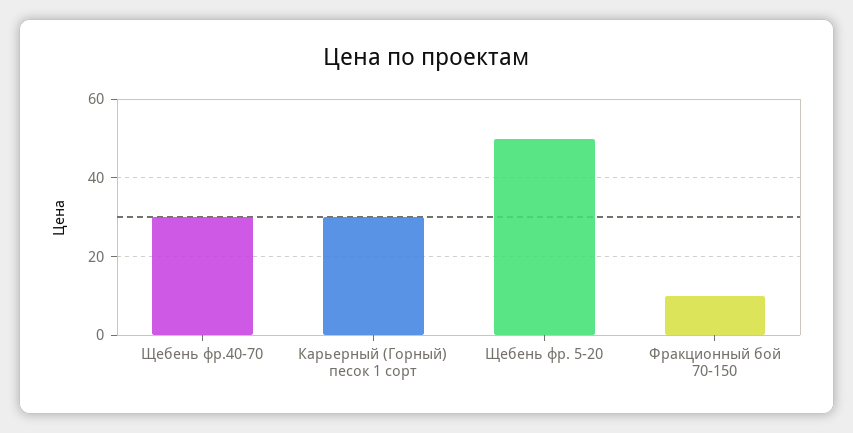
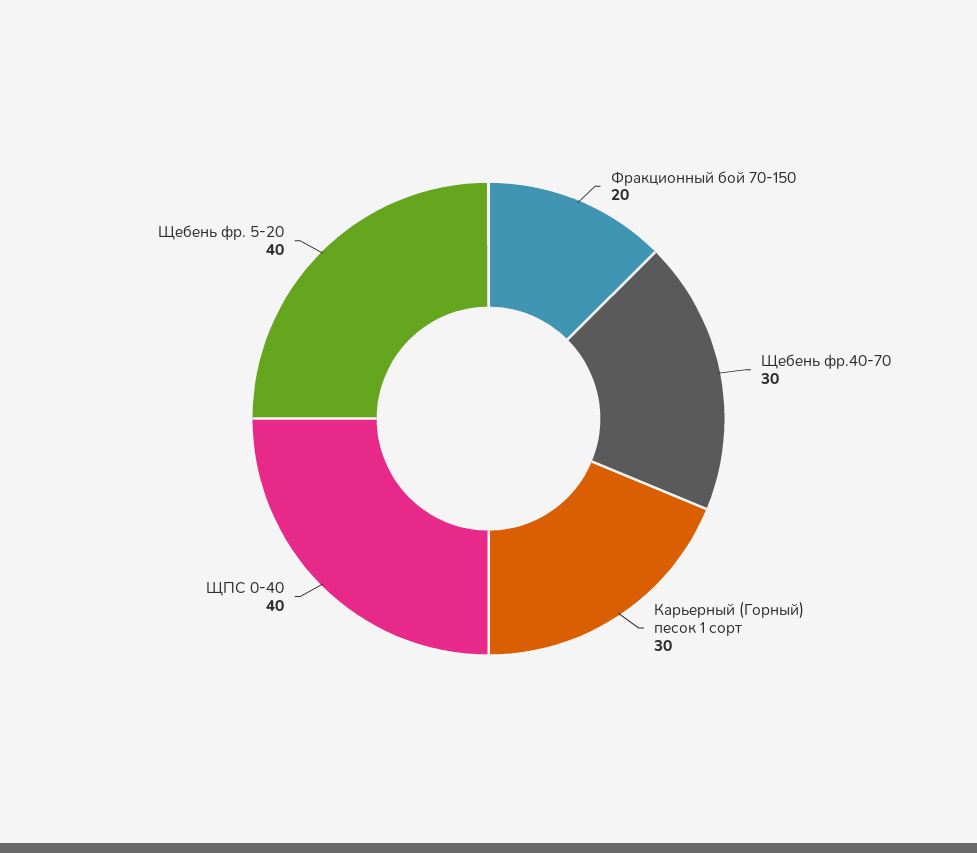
Щебень фр. 5-20: 50 -> 40
Фракционный бой 70-150: 10 -> 20
ЩПС 0-40: none -> 40

